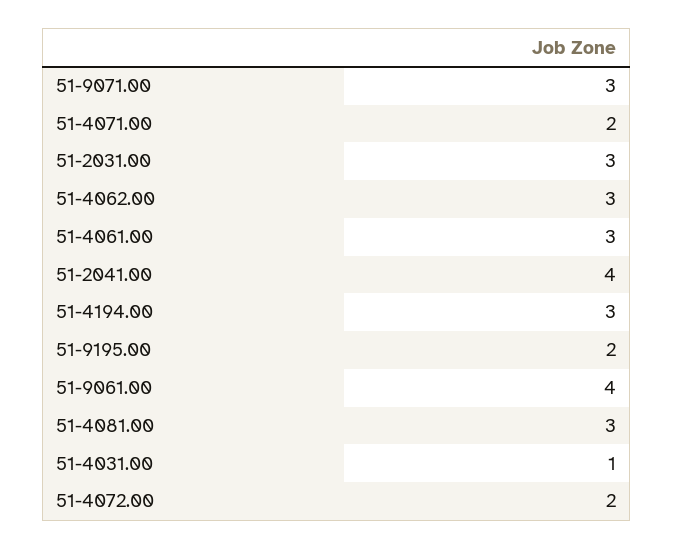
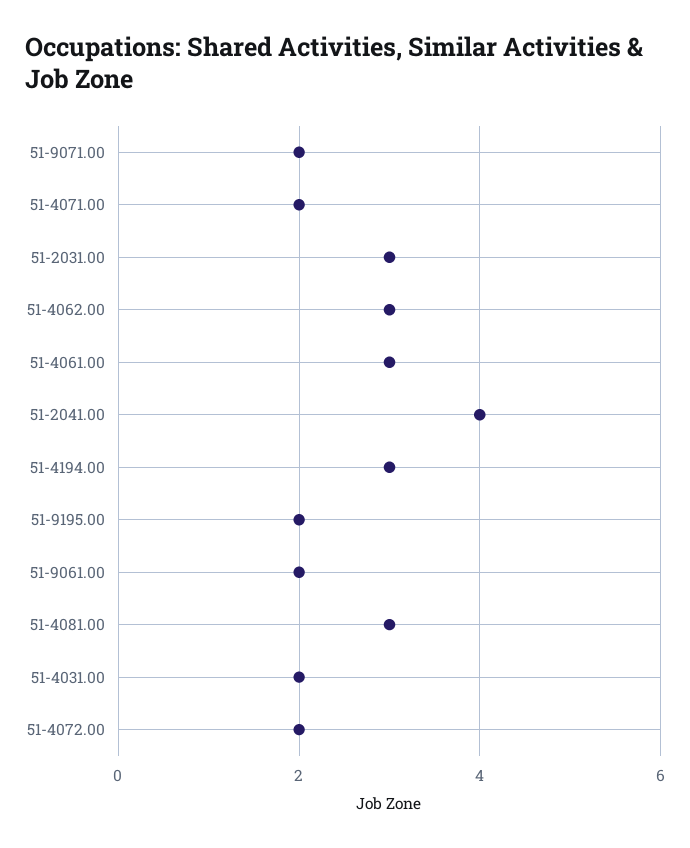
51-9071.00: 3 -> 2
51-9061.00: 4 -> 2
51-4031.00: 1 -> 2

